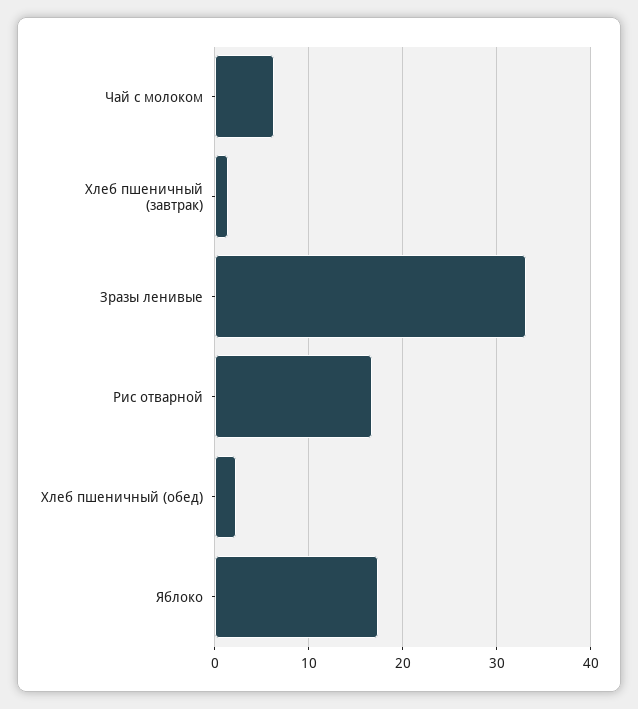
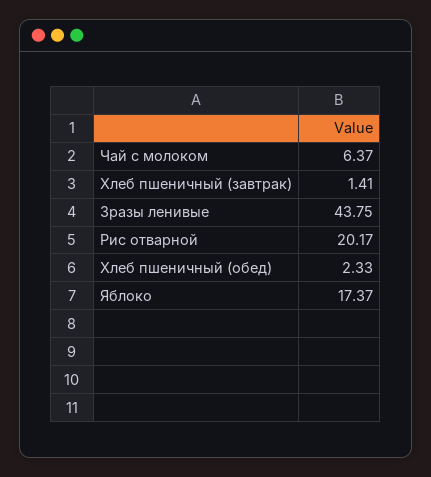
Зразы ленивые: 33 -> 43.75
Рис отварной: 17 -> 20.17

